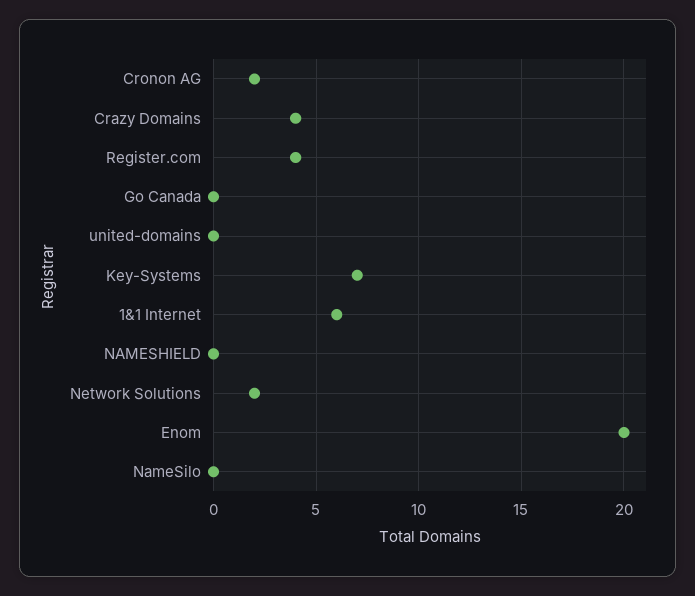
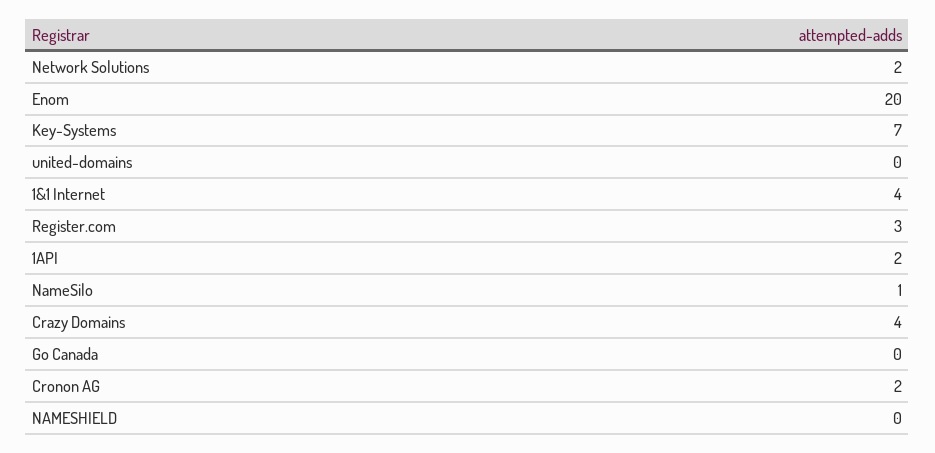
Register.com: 4 -> 3
1&1 Internet: 6 -> 4
NameSilo: 0 -> 1
1API: none -> 2

